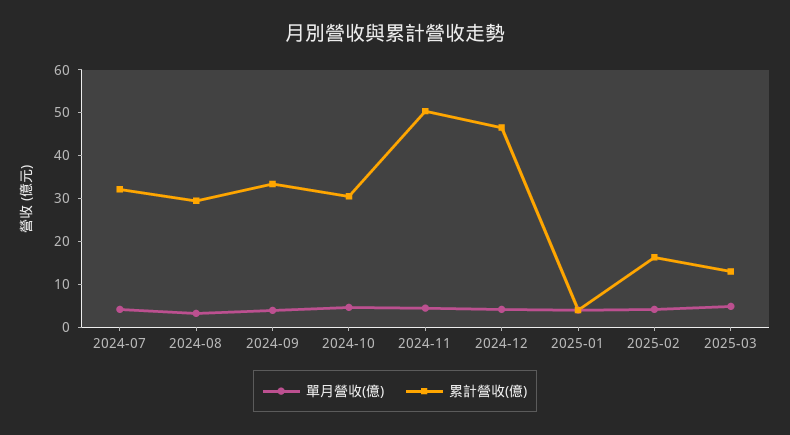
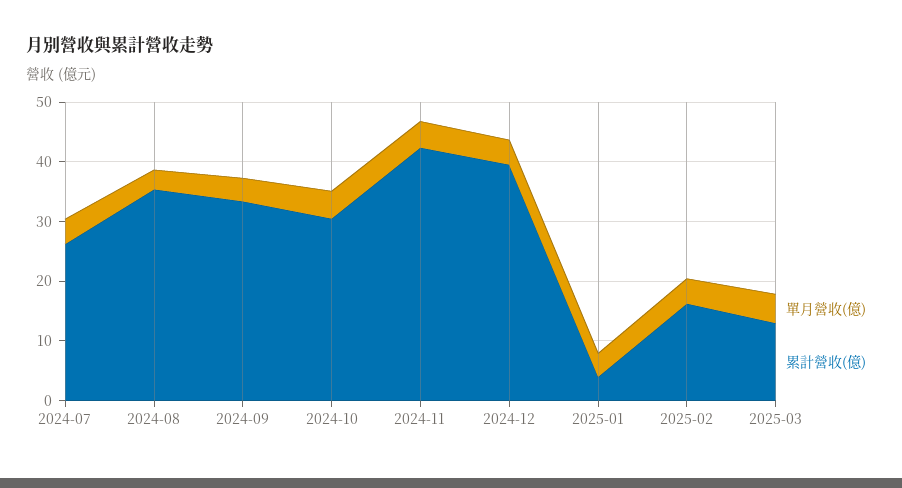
累計營收(億), 2024-07: 32 -> 26
累計營收(億), 2024-08: 30 -> 36
累計營收(億), 2024-11: 50 -> 42
累計營收(億), 2024-12: 46 -> 40

